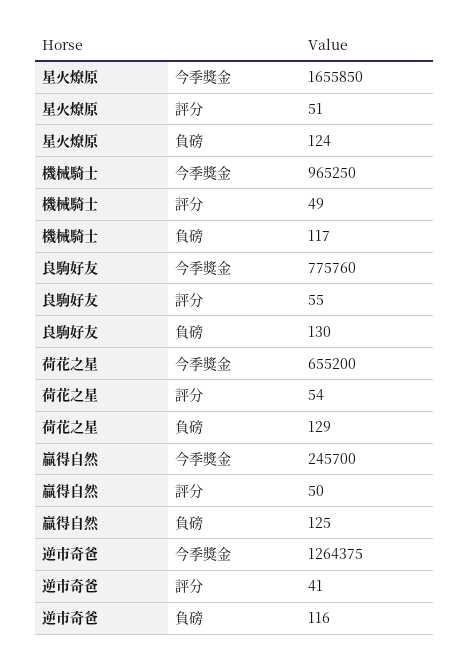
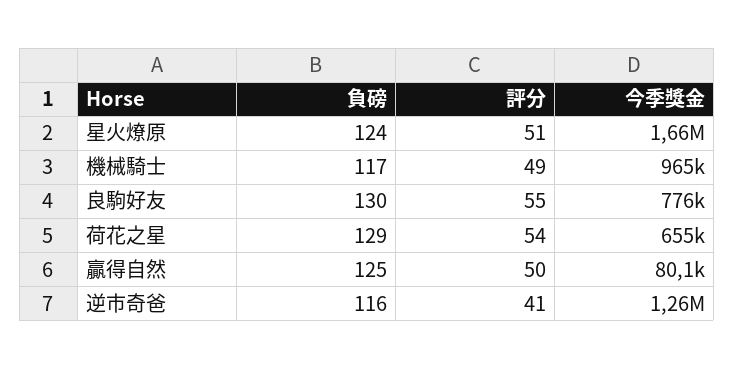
贏得自然, 今季獎金: 245700 -> 80100

